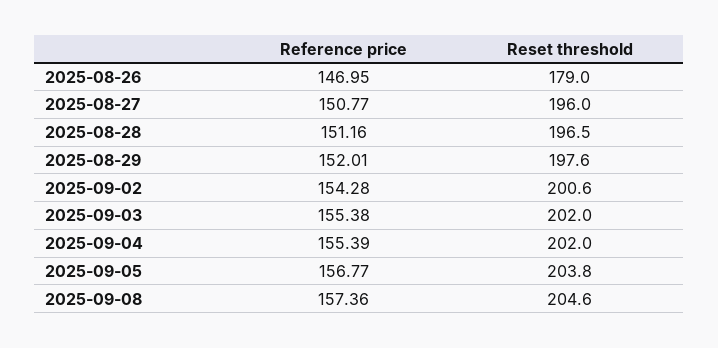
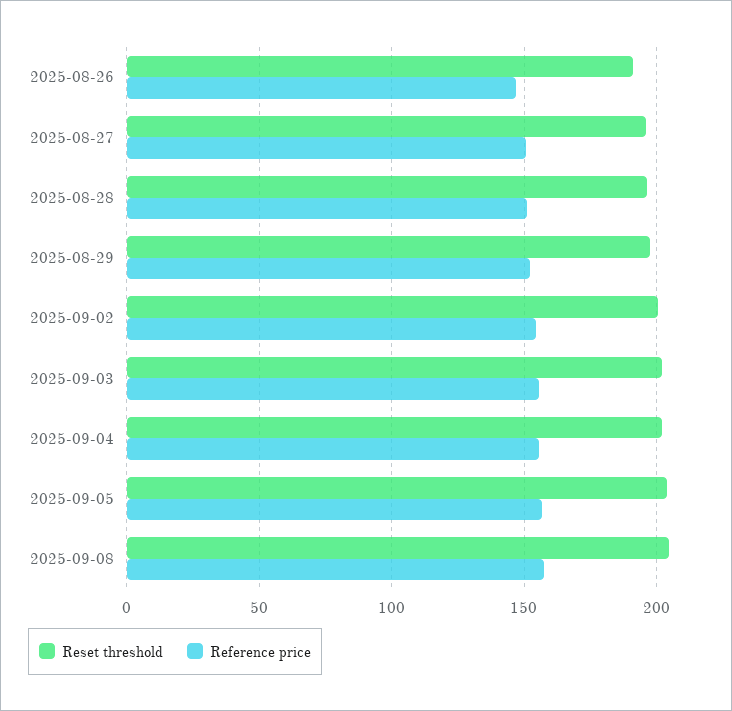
Reset threshold, 2025-08-26: 179 -> 190

